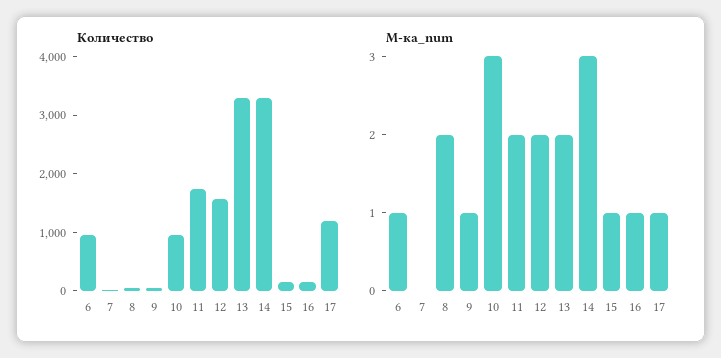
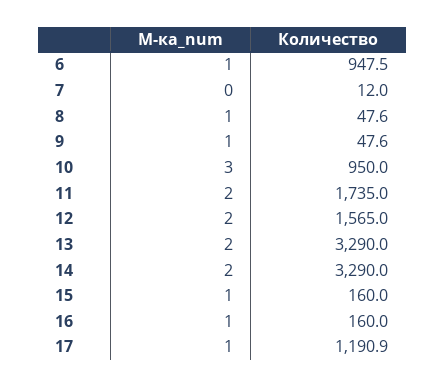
М-ка_num, 8: 2 -> 1
М-ка_num, 14: 3 -> 2

